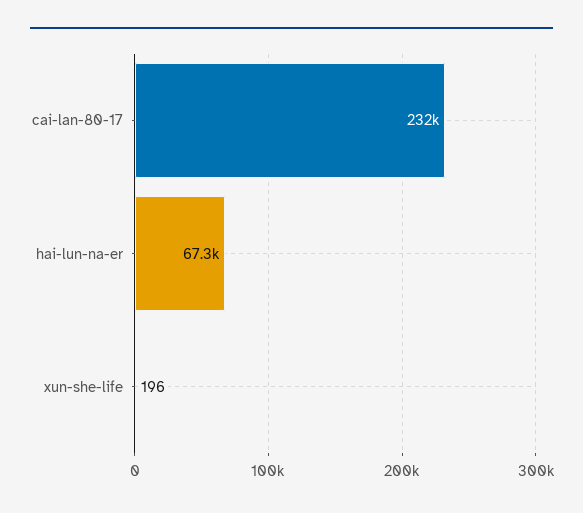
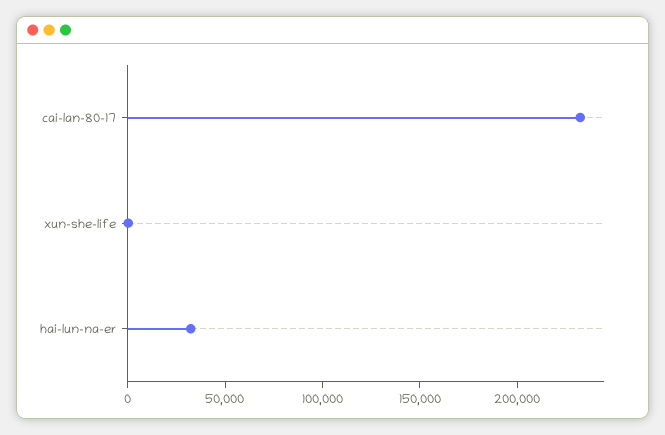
hai-lun-na-er: 67300 -> 30000

